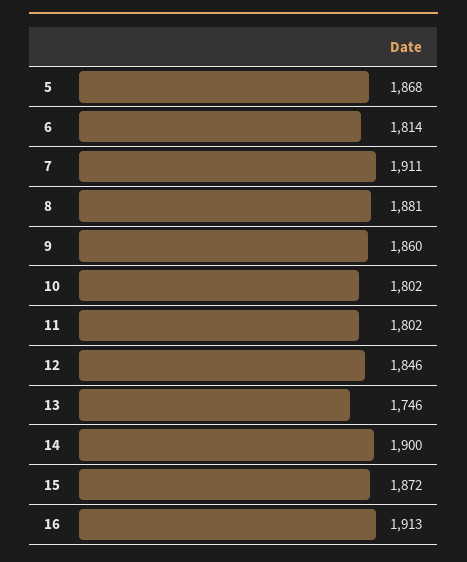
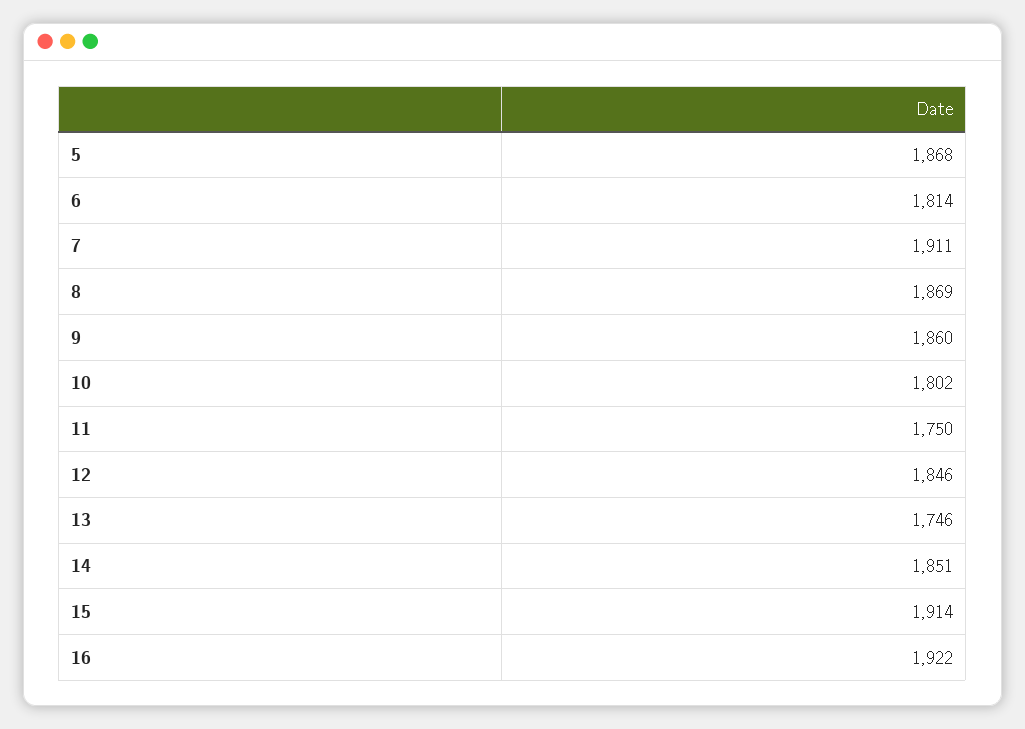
8: 1881 -> 1869
11: 1802 -> 1750
14: 1900 -> 1851
15: 1872 -> 1914
16: 1913 -> 1922

